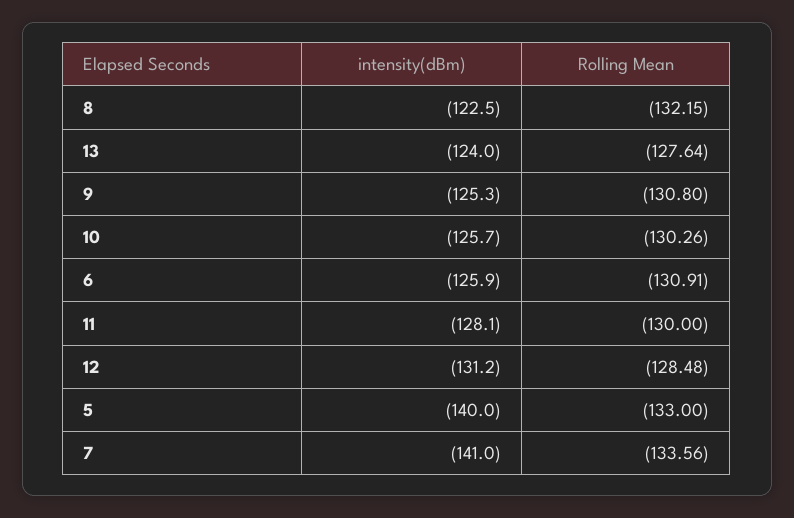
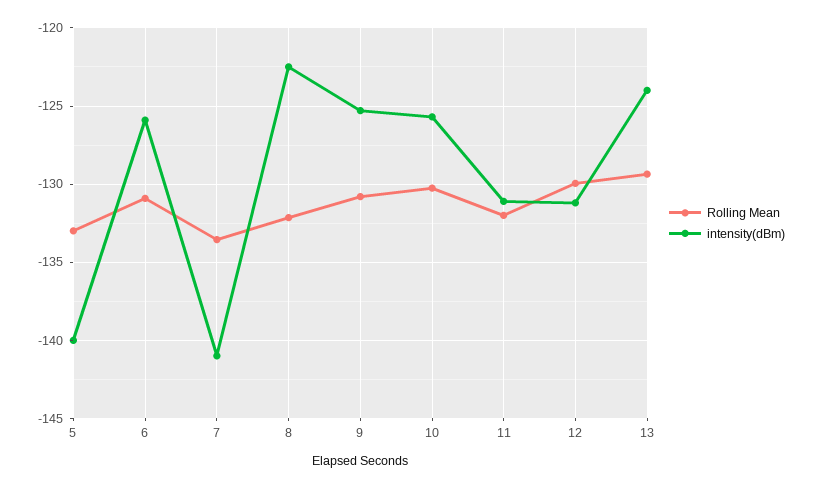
Rolling Mean, 13: -127.64 -> -129.5
intensity(dBm), 11: -128.1 -> -131
Rolling Mean, 11: -130 -> -132
Rolling Mean, 12: -128.48 -> -130

